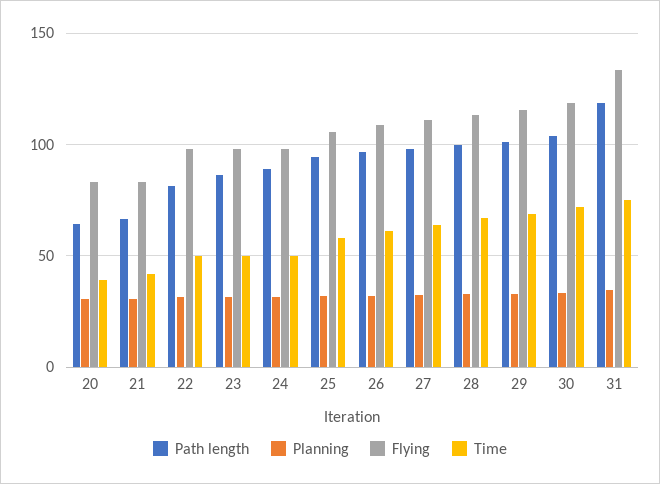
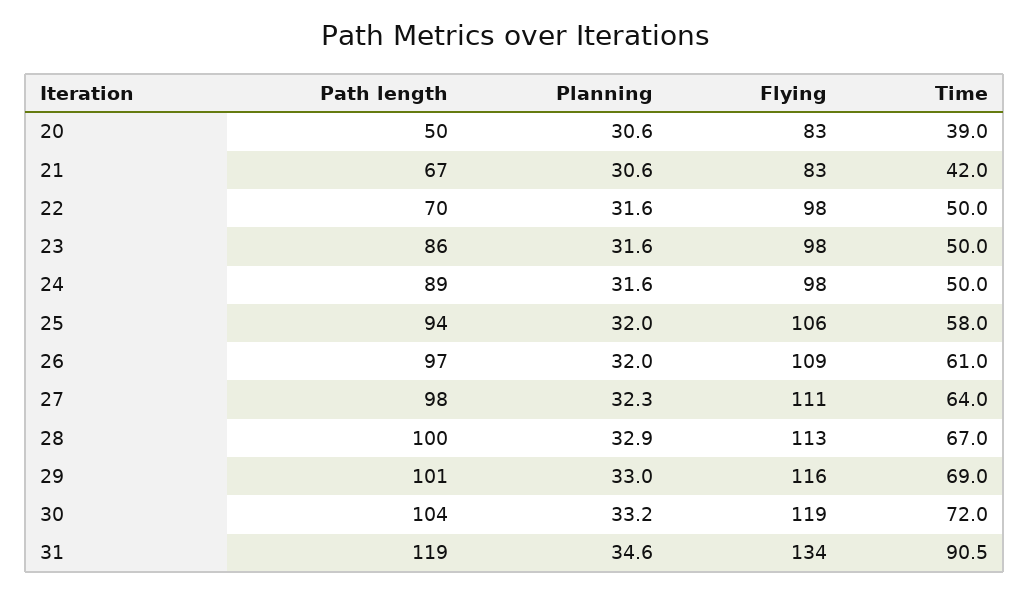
Path length, 20: 65 -> 50
Path length, 22: 80 -> 70
Time, 31: 75 -> 90.5

